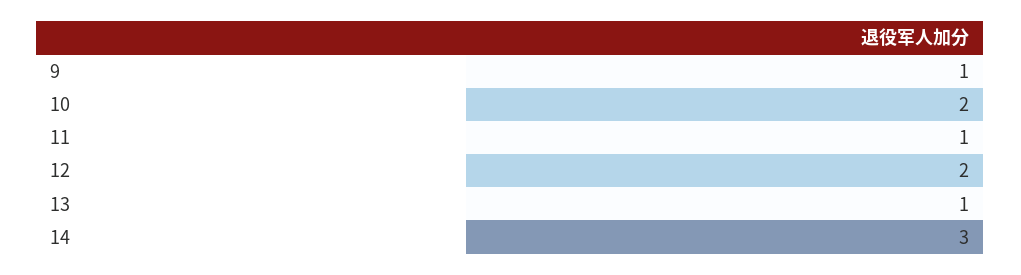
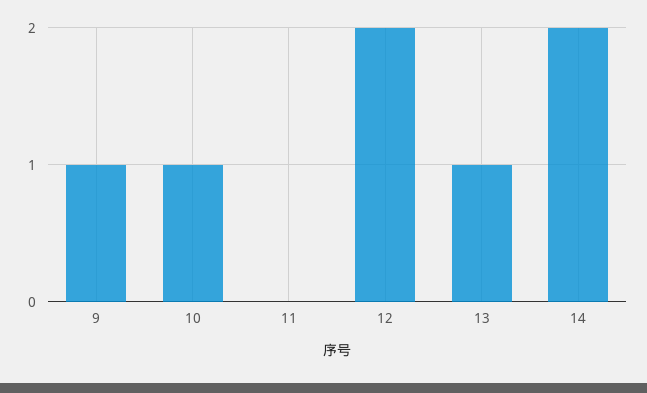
10: 2 -> 1
11: 1 -> 0
14: 3 -> 2

